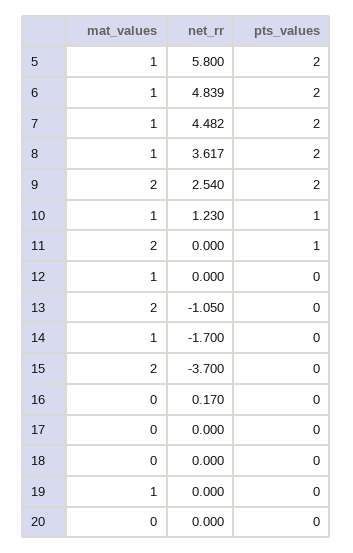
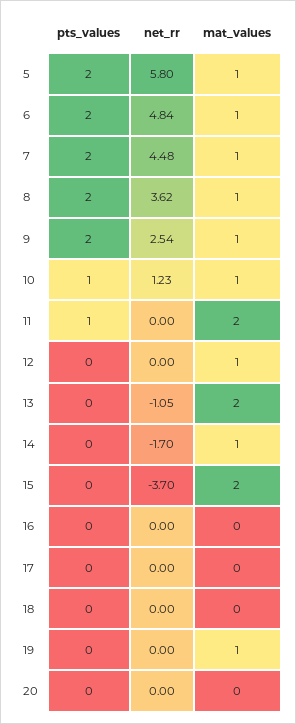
mat_values, 9: 2 -> 1
net_rr, 16: 0.17 -> 0

